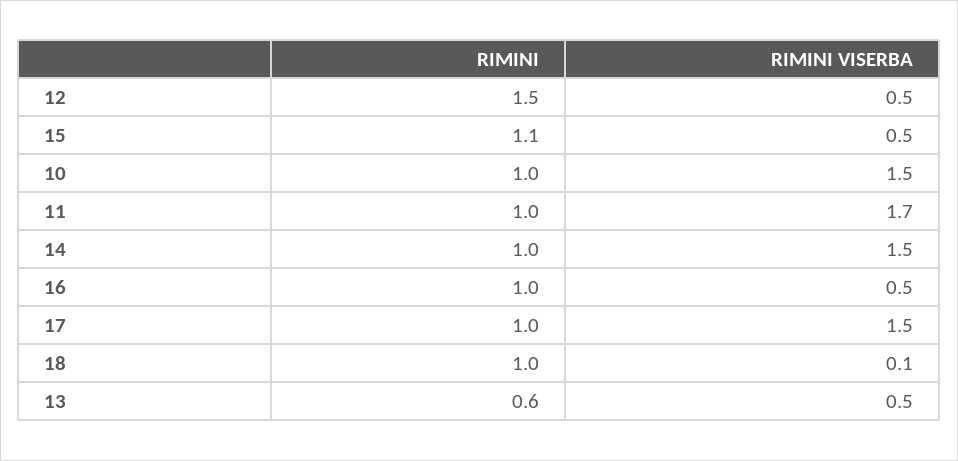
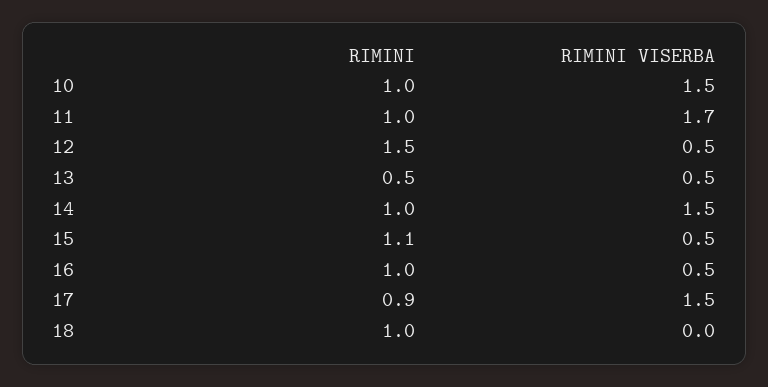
RIMINI, 17: 1 -> 0.9
RIMINI VISERBA, 18: 0.1 -> 0
RIMINI, 13: 0.6 -> 0.5

